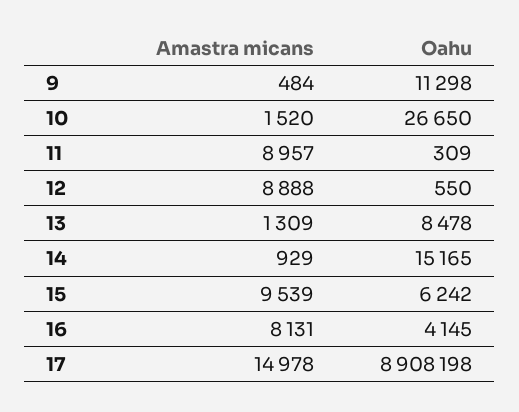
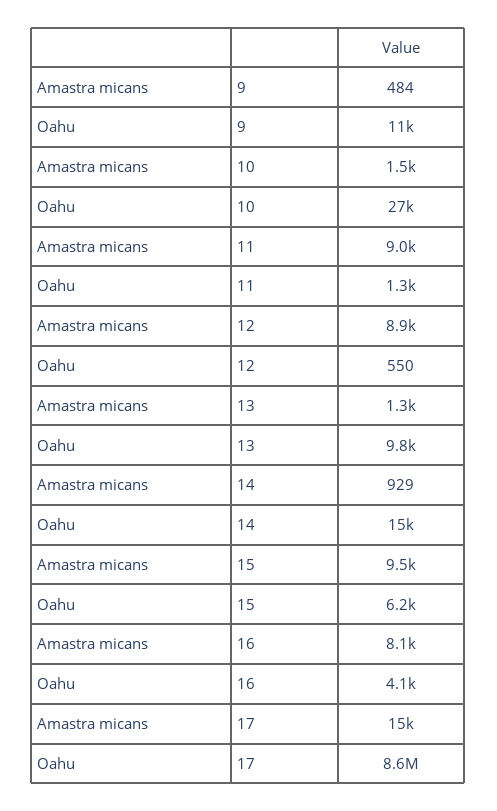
Oahu, 11: 309 -> 1300
Oahu, 13: 8478 -> 9800
Oahu, 17: 8908198 -> 8600000

